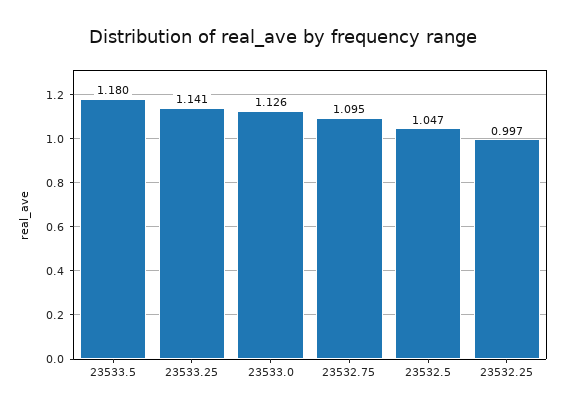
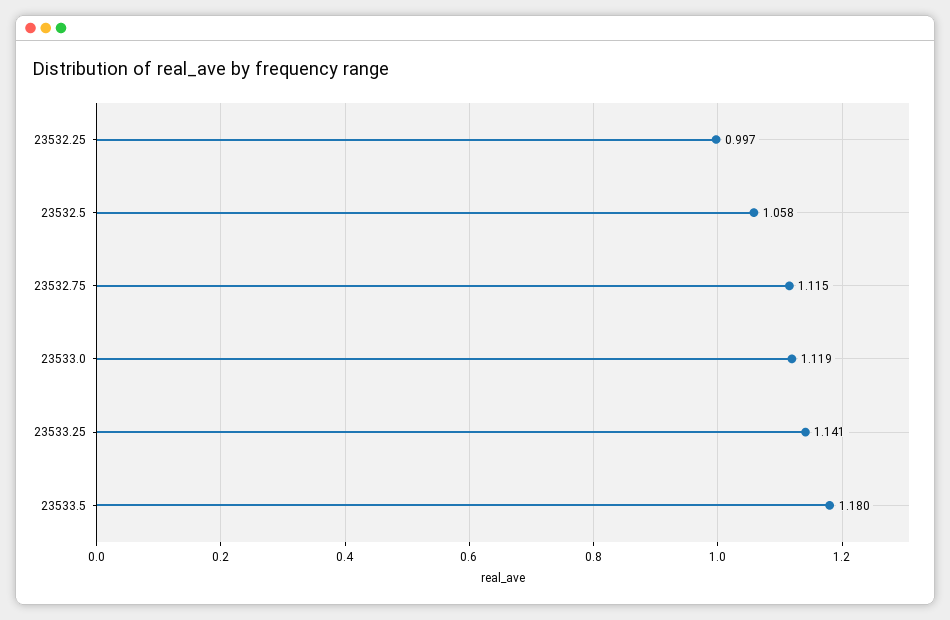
23533.0: 1.126 -> 1.119
23532.75: 1.095 -> 1.115
23532.5: 1.047 -> 1.058

